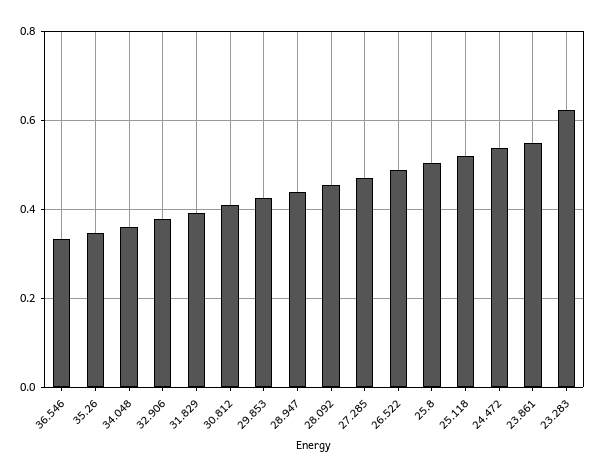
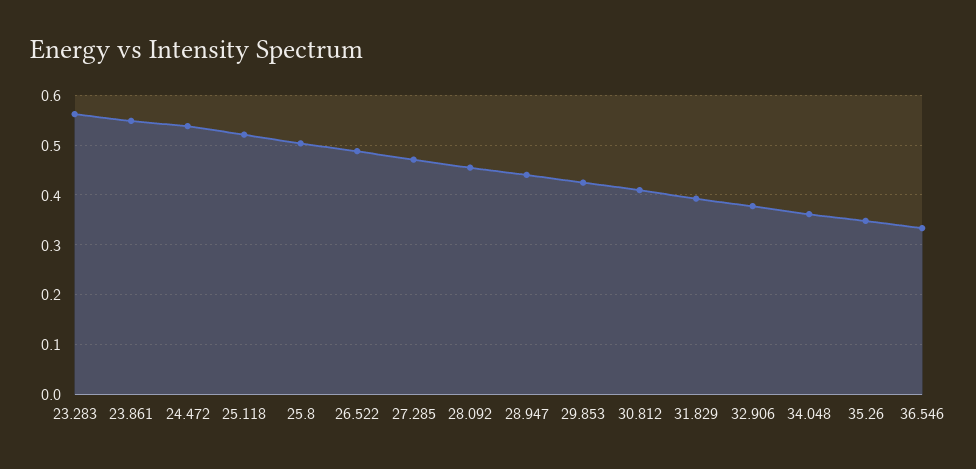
23.283: 0.62 -> 0.56

